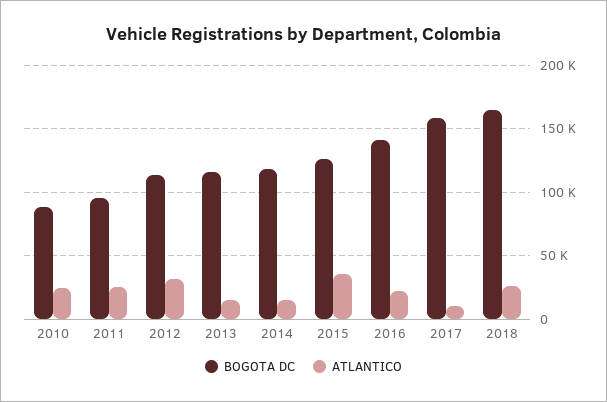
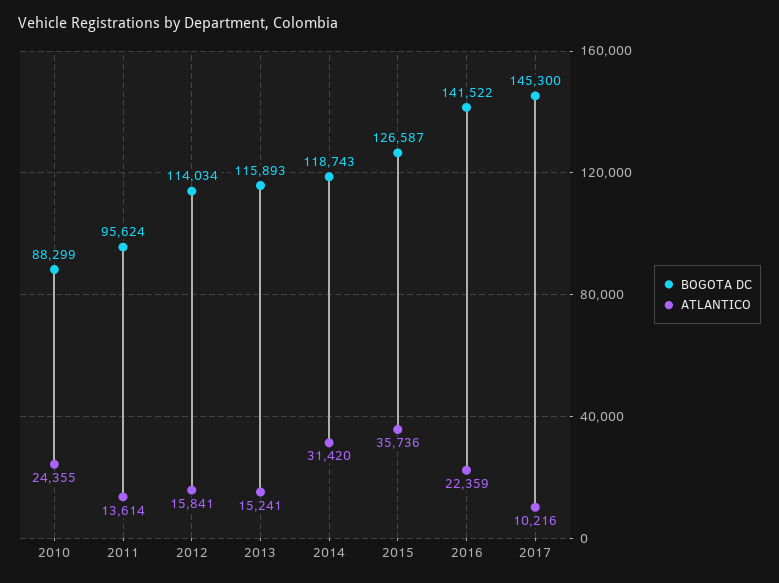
ATLANTICO, 2011: 25000 -> 13614
ATLANTICO, 2012: 30000 -> 15841
ATLANTICO, 2014: 15000 -> 31420
BOGOTA DC, 2017: 160000 -> 145300
BOGOTA DC, 2018: 165000 -> none
ATLANTICO, 2018: 25000 -> none

